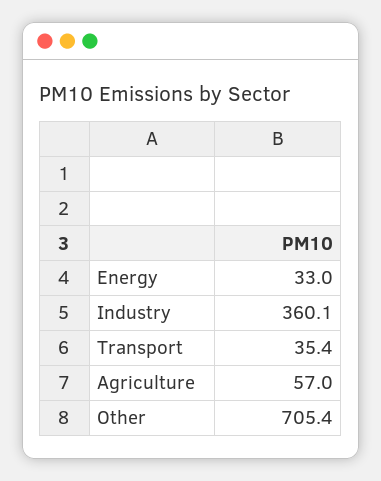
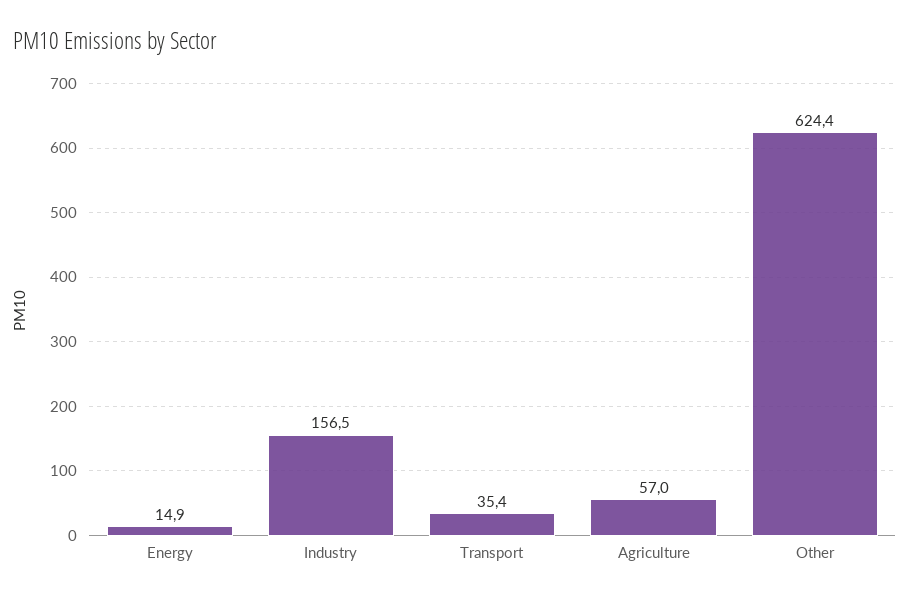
Energy: 33 -> 14.9
Industry: 360.1 -> 156.5
Other: 705.4 -> 624.4

